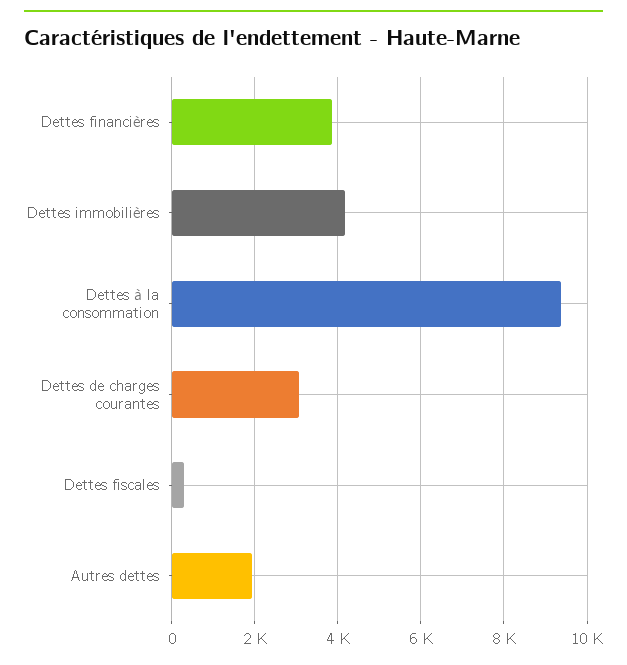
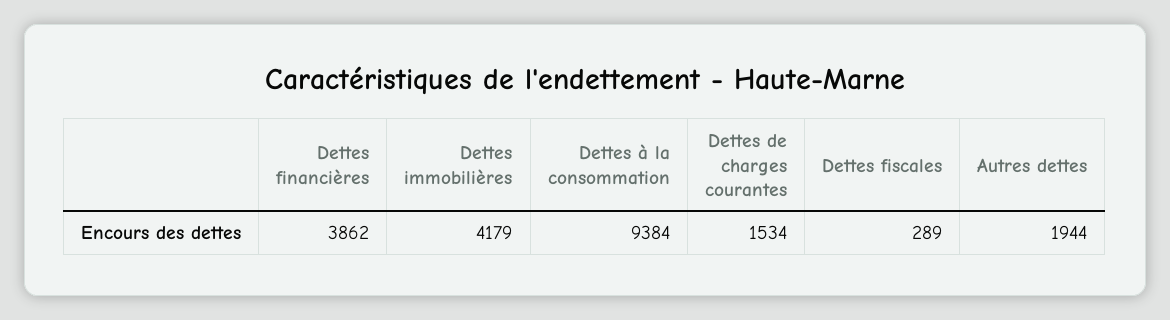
Dettes de charges courantes: 3000 -> 1534

